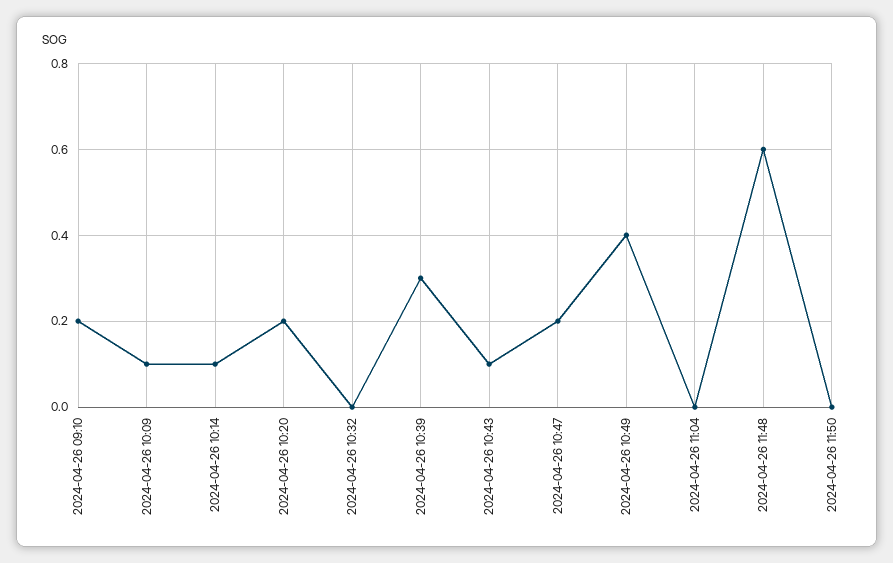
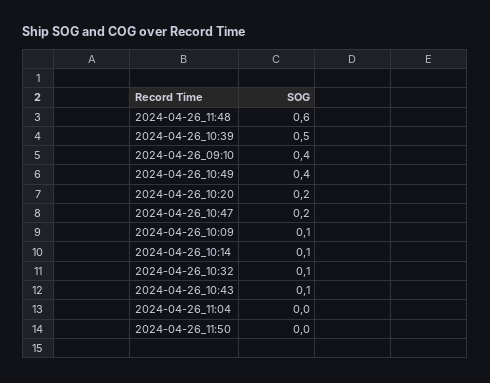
2024-04-26 09:10: 0.2 -> 0.4
2024-04-26 10:32: 0 -> 0.1
2024-04-26 10:39: 0.3 -> 0.5

